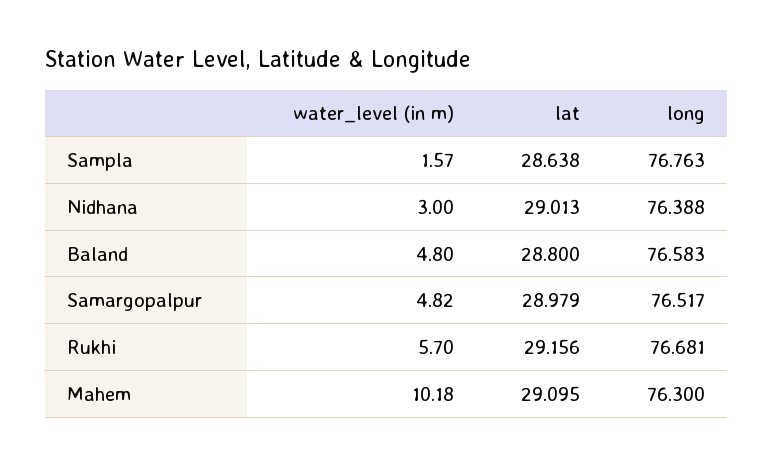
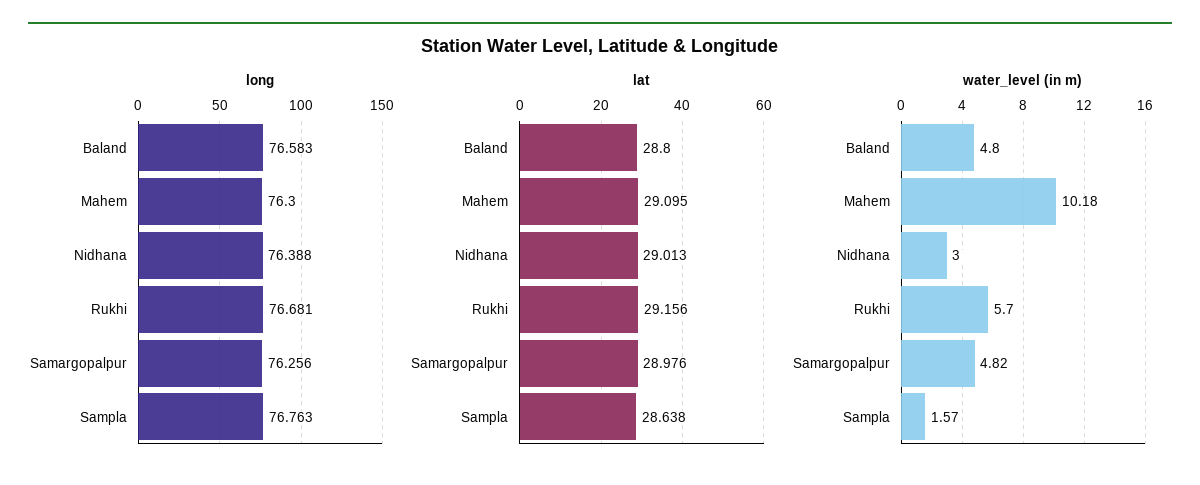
lat, Samargopalpur: 28.979 -> 28.976
long, Samargopalpur: 76.517 -> 76.256

